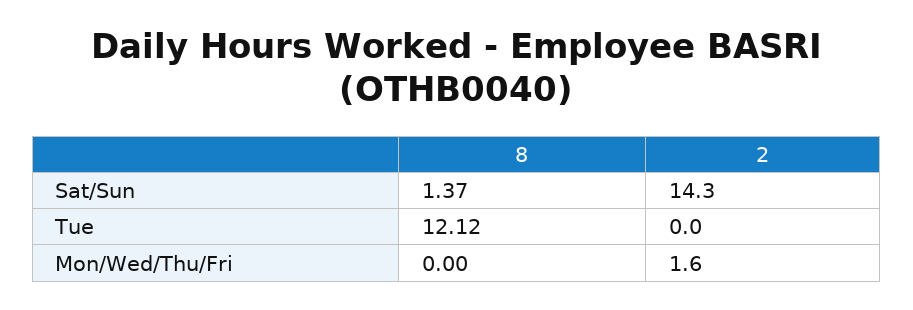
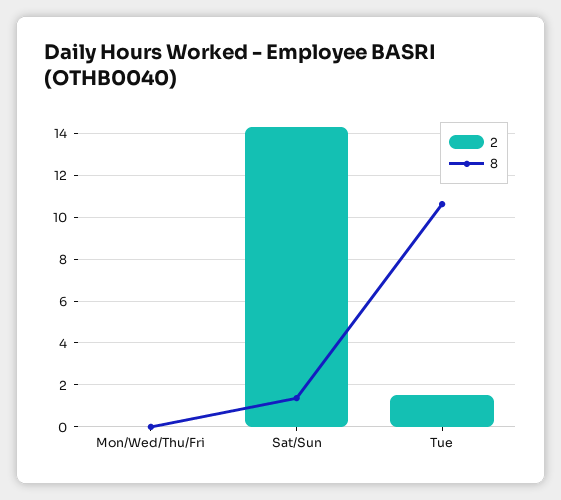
8, Tue: 12.12 -> 10.5
2, Tue: 0 -> 1.5
2, Mon/Wed/Thu/Fri: 1.6 -> 0

